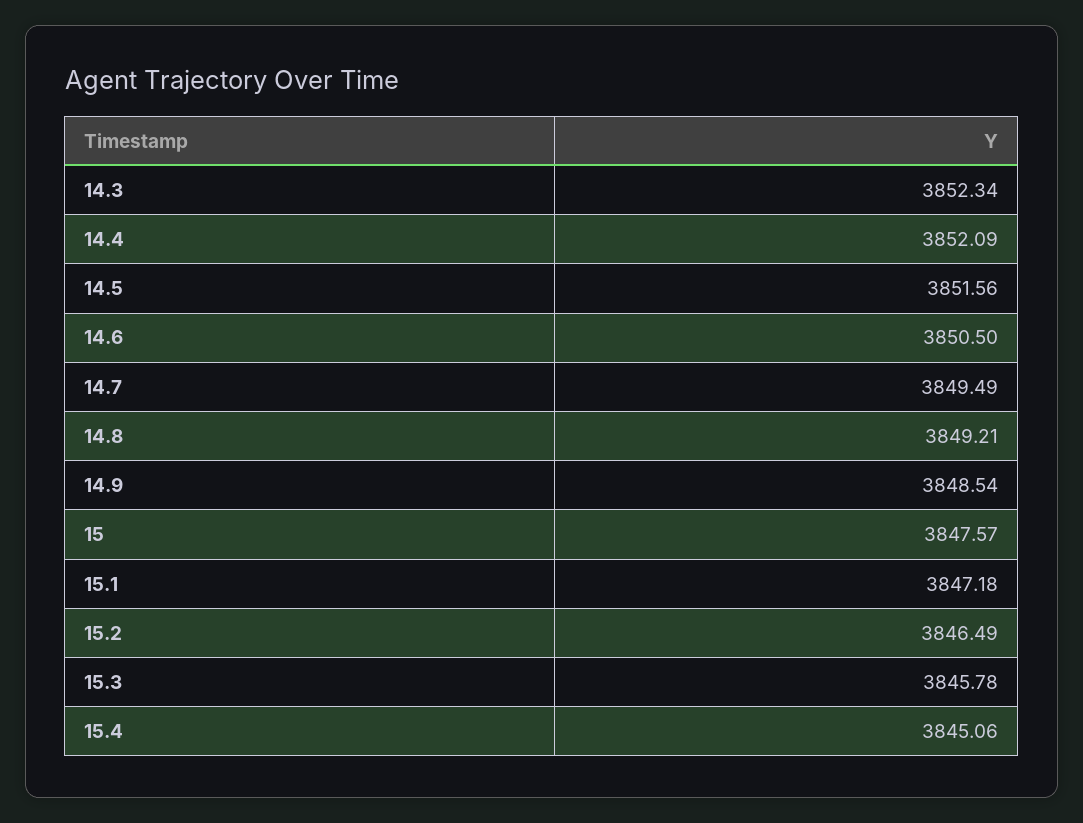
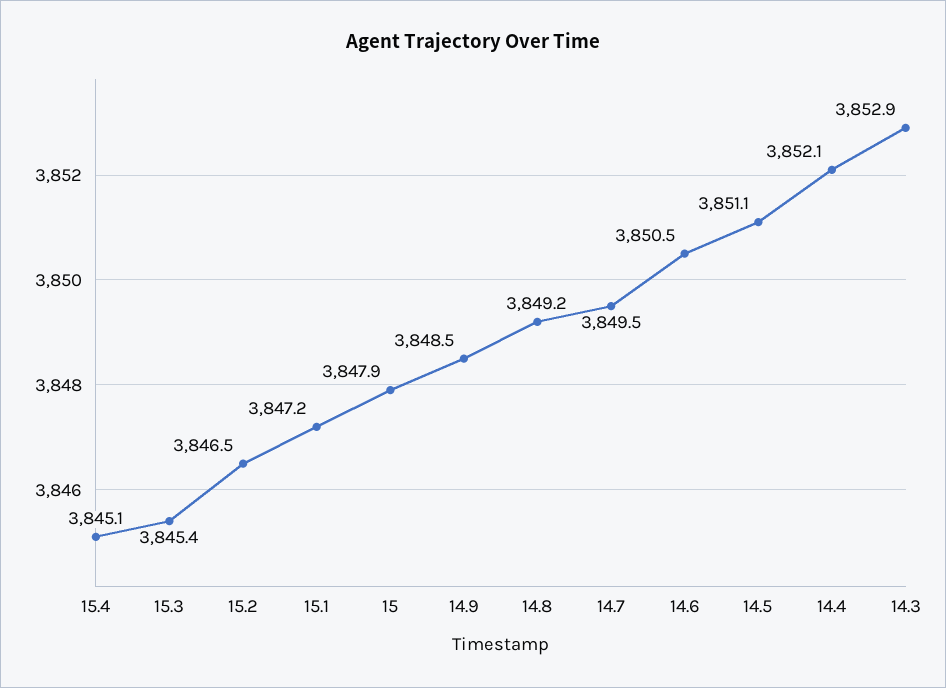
14.3: 3852.34 -> 3852.9
14.5: 3851.56 -> 3851.1
15: 3847.57 -> 3847.9
15.3: 3845.78 -> 3845.4

